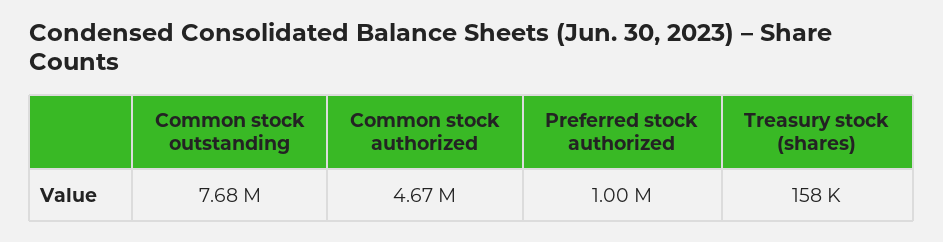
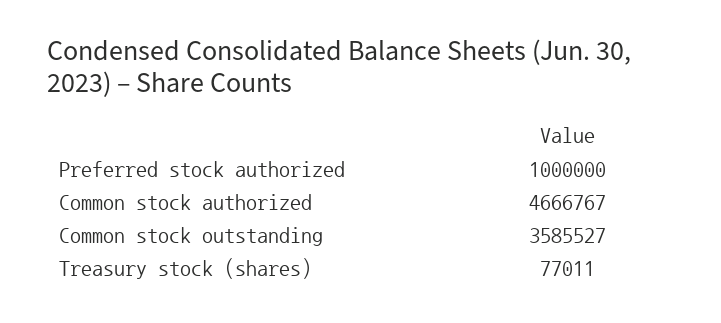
Common stock outstanding: 7680000 -> 3585527
Treasury stock (shares): 158000 -> 77011

